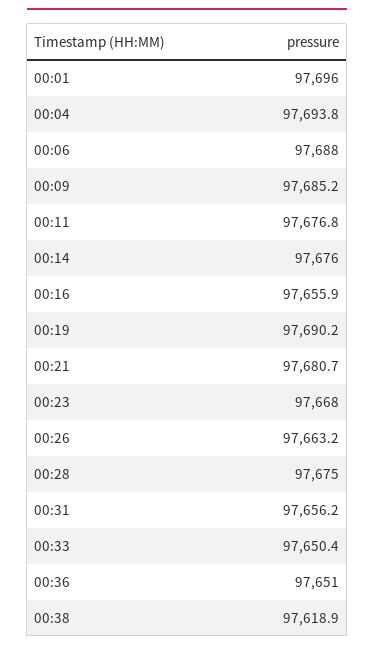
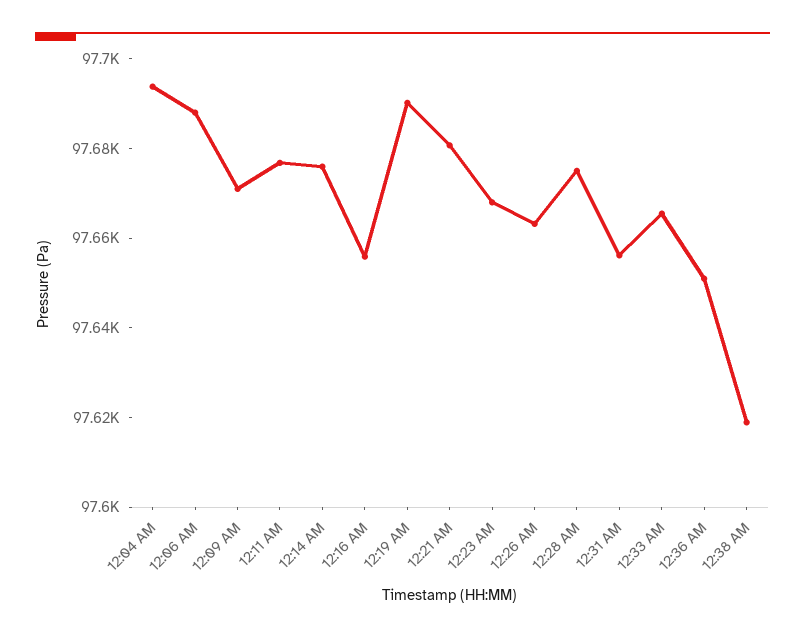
00:01: 97696 -> none
00:09: 97685.2 -> 97670
00:33: 97650.4 -> 97665

